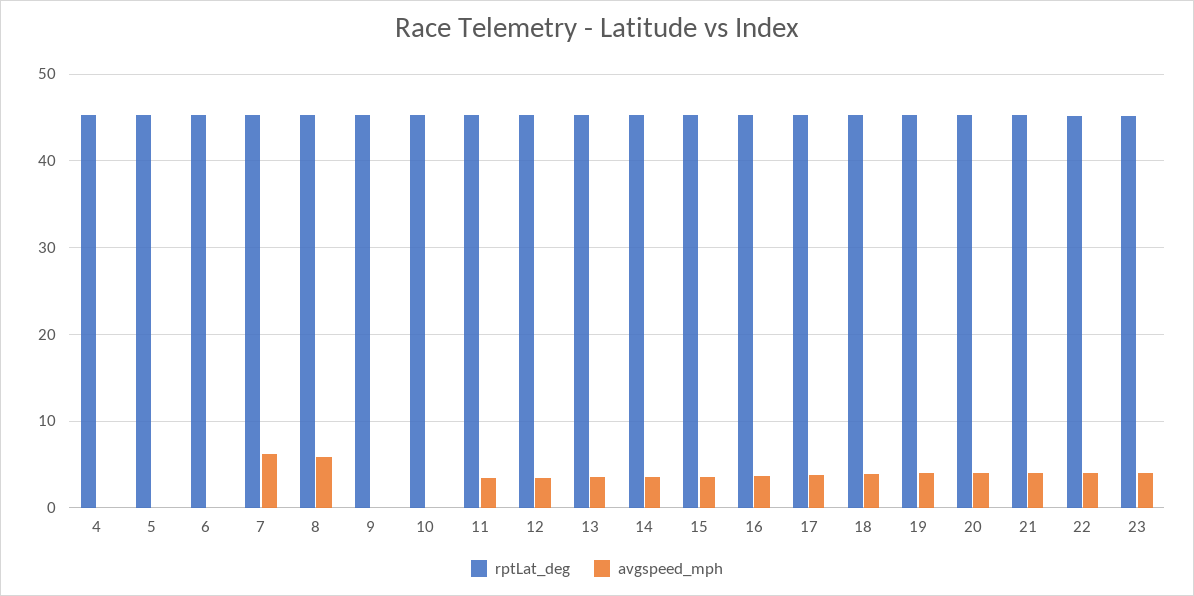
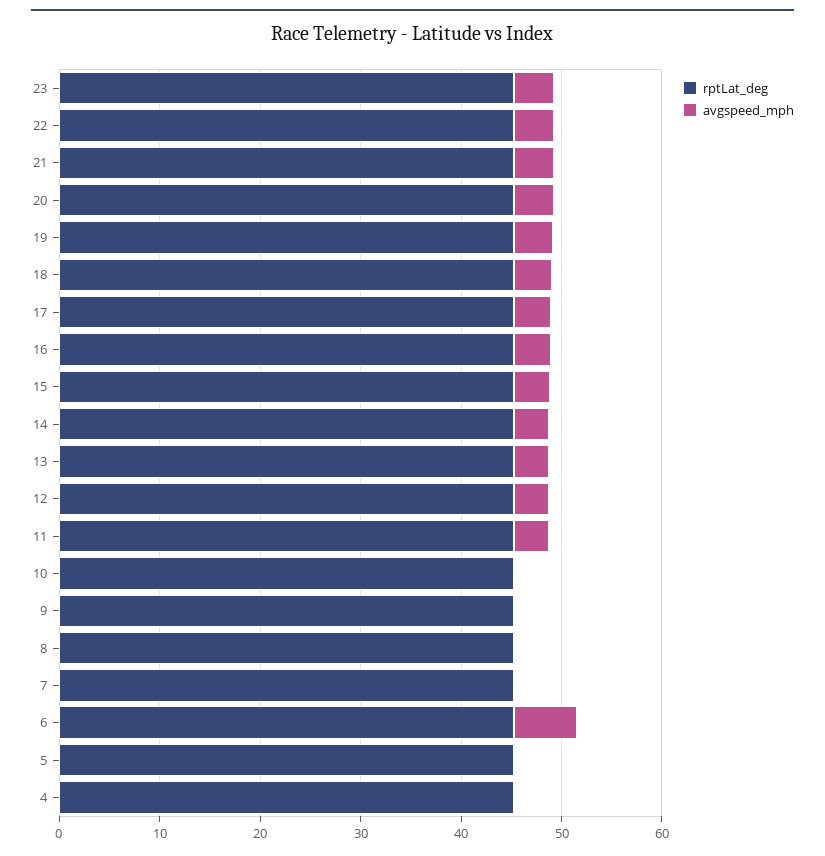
avgspeed_mph, 6: 0 -> 6
avgspeed_mph, 7: 6 -> 0
avgspeed_mph, 8: 6 -> 0

